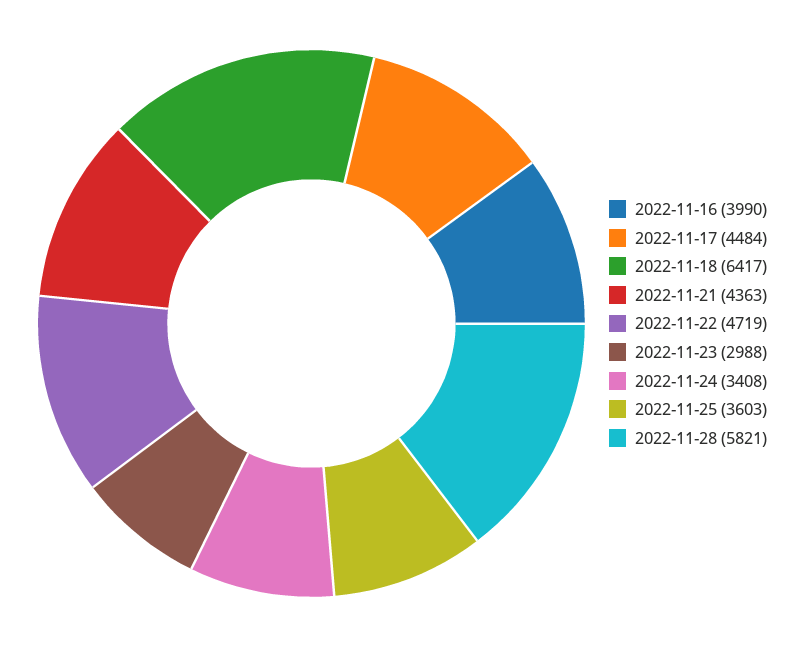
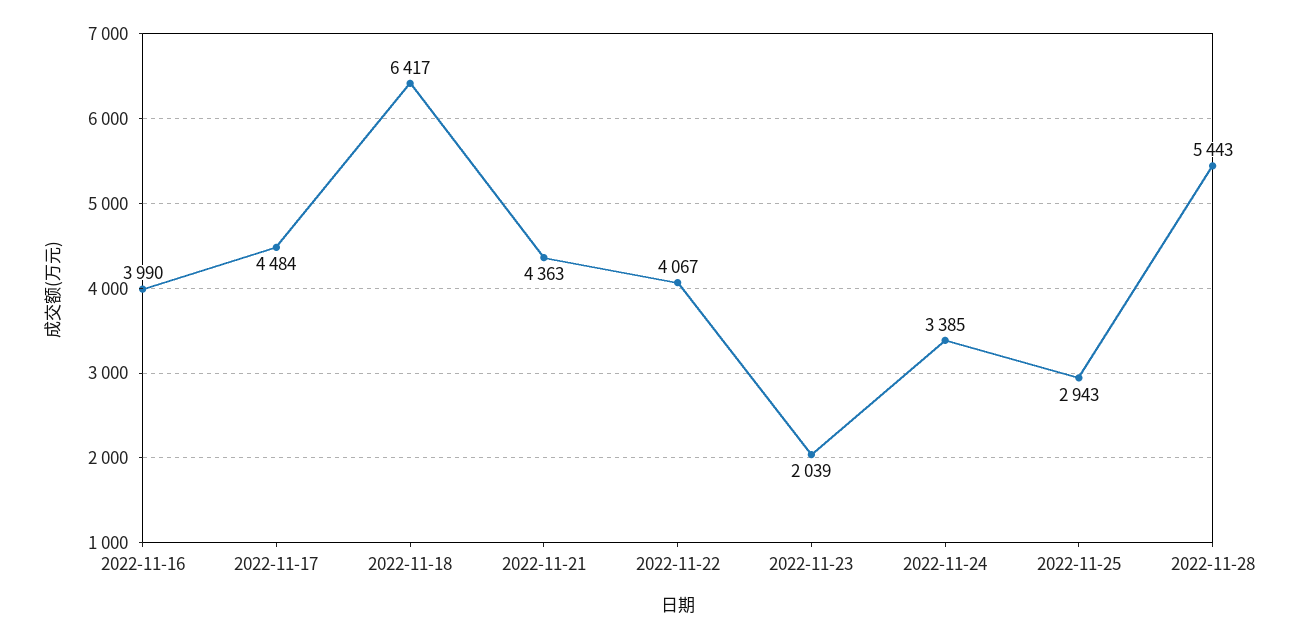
2022-11-22: 4719 -> 4067
2022-11-23: 2988 -> 2039
2022-11-24: 3408 -> 3385
2022-11-25: 3603 -> 2943
2022-11-28: 5821 -> 5443

